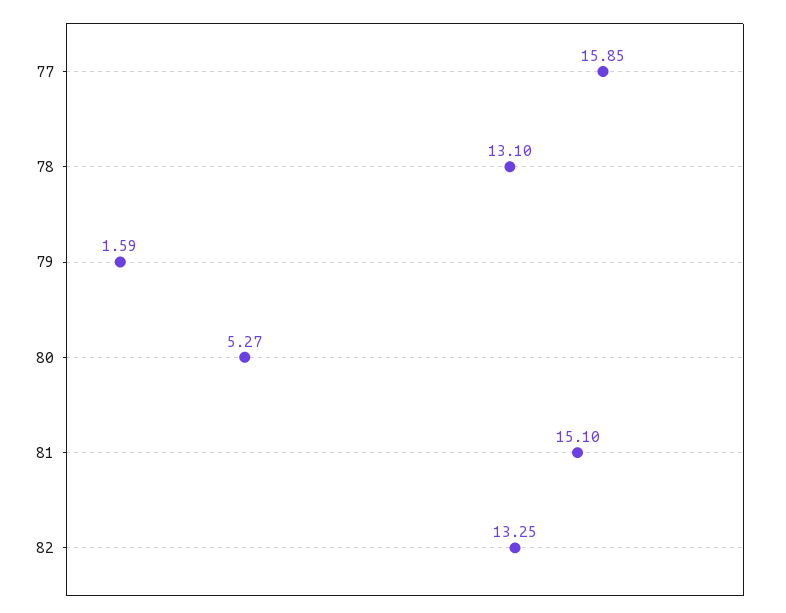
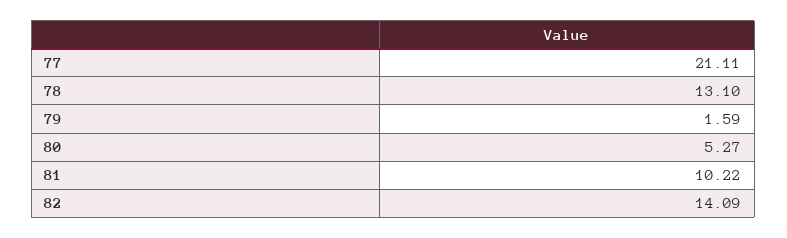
77: 15.85 -> 21.11
81: 15.1 -> 10.22
82: 13.25 -> 14.09

